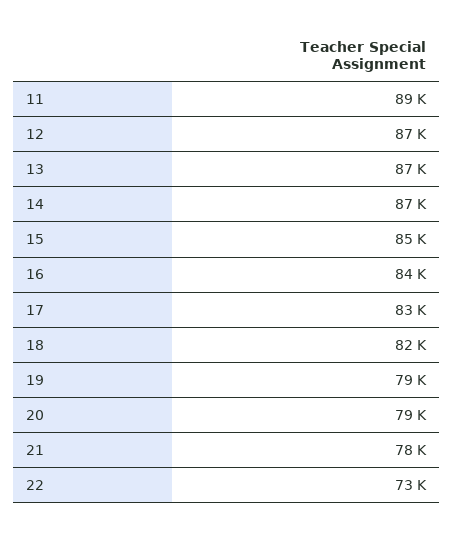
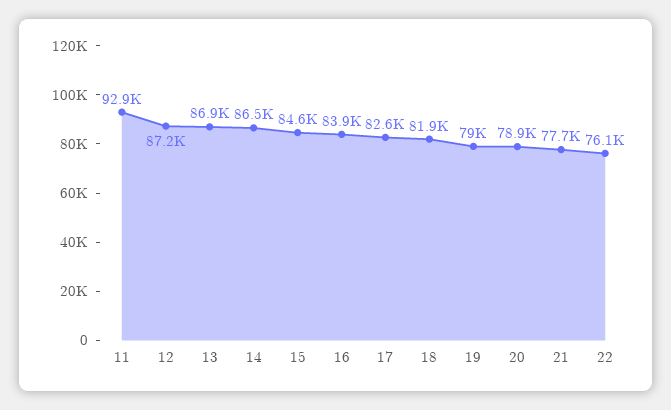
11: 89000 -> 92900
22: 73000 -> 76100

